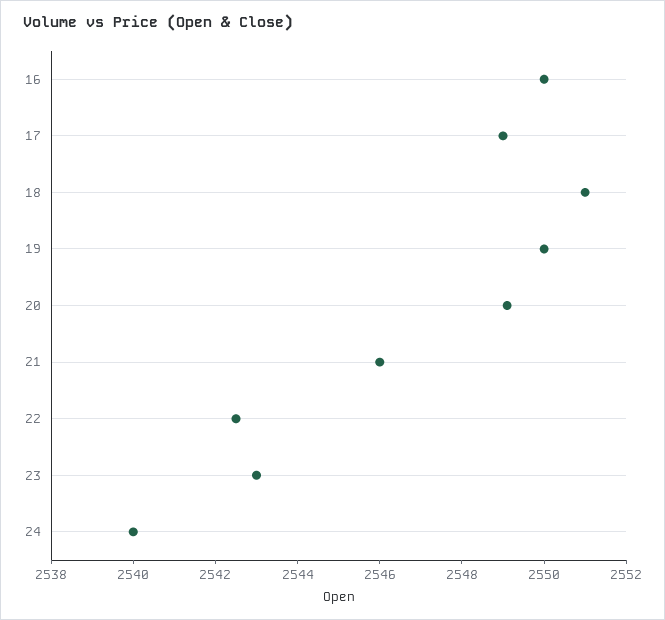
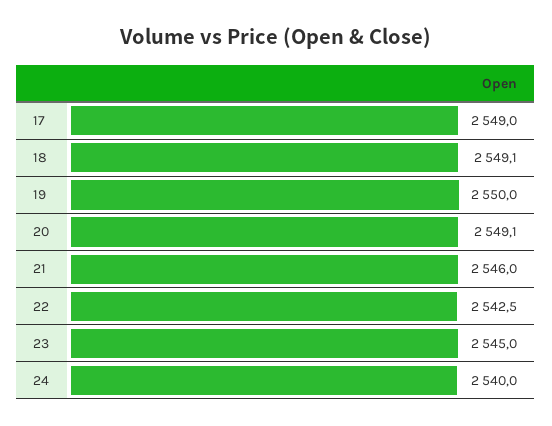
16: 2550 -> none
18: 2551 -> 2549.1
23: 2543 -> 2545

